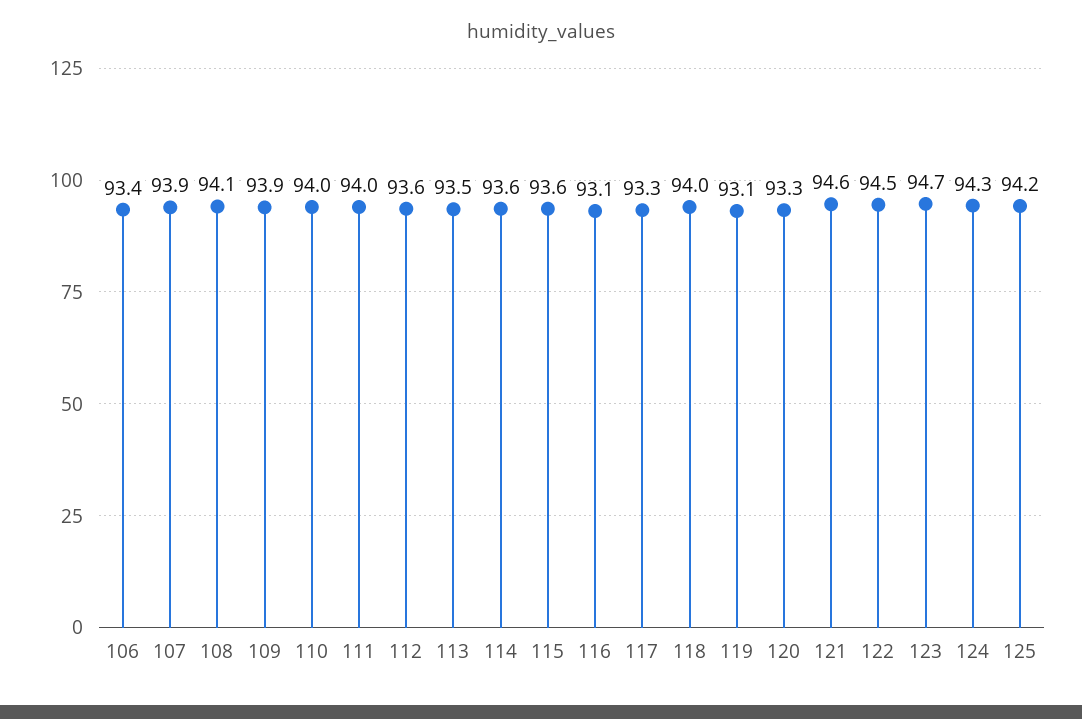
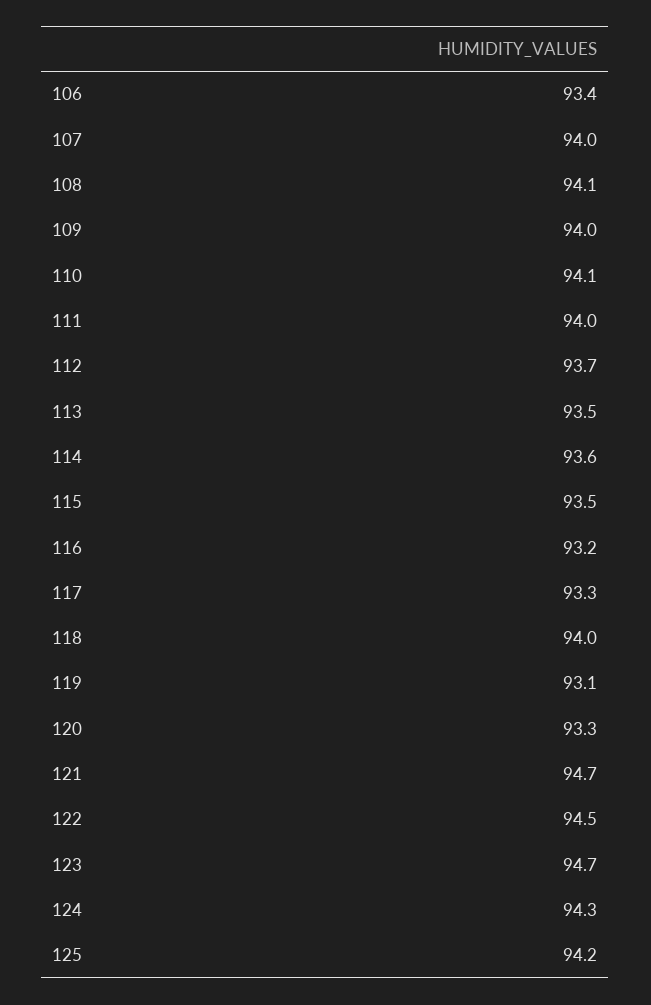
107: 93.9 -> 94
109: 93.9 -> 94
110: 94 -> 94.1
112: 93.6 -> 93.7
115: 93.6 -> 93.5
116: 93.1 -> 93.2
121: 94.6 -> 94.7

